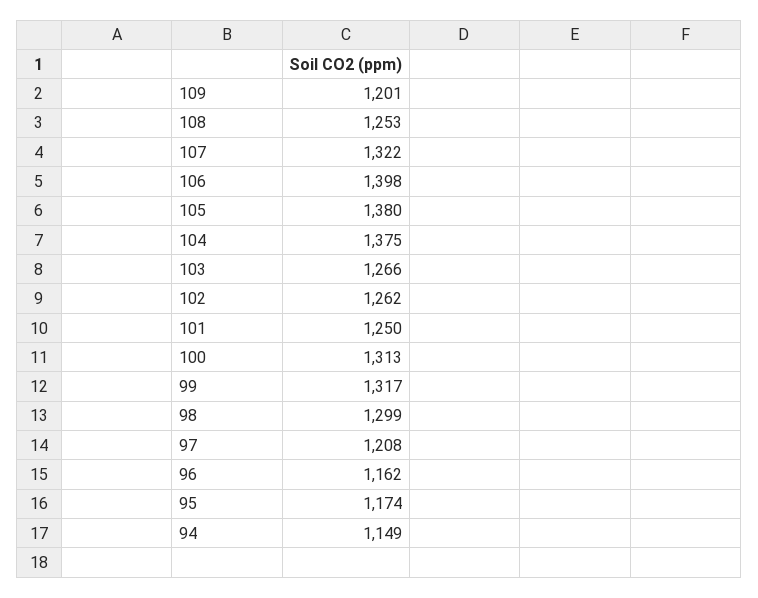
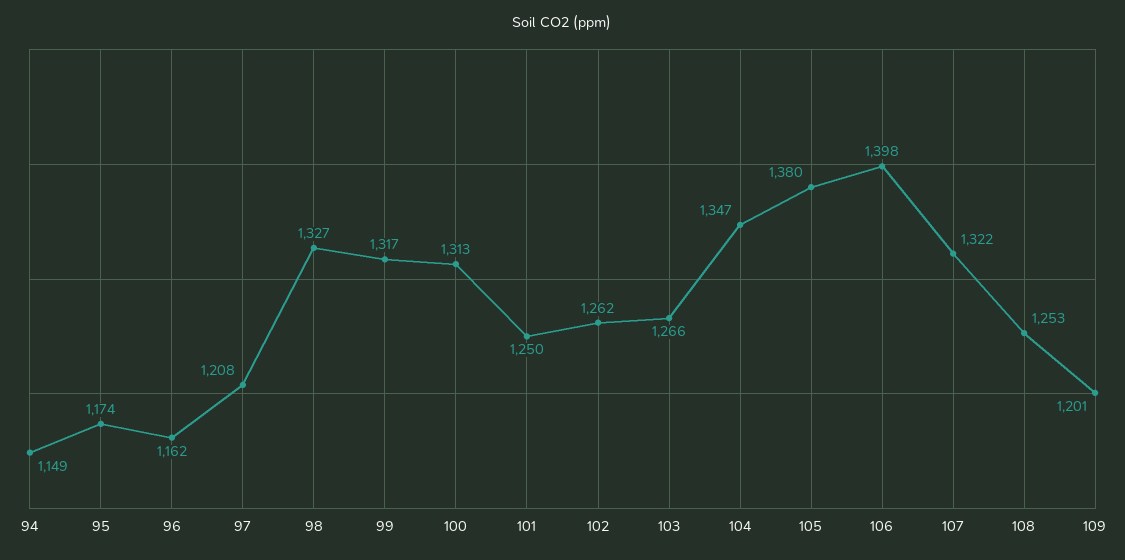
104: 1375 -> 1347
98: 1299 -> 1327

